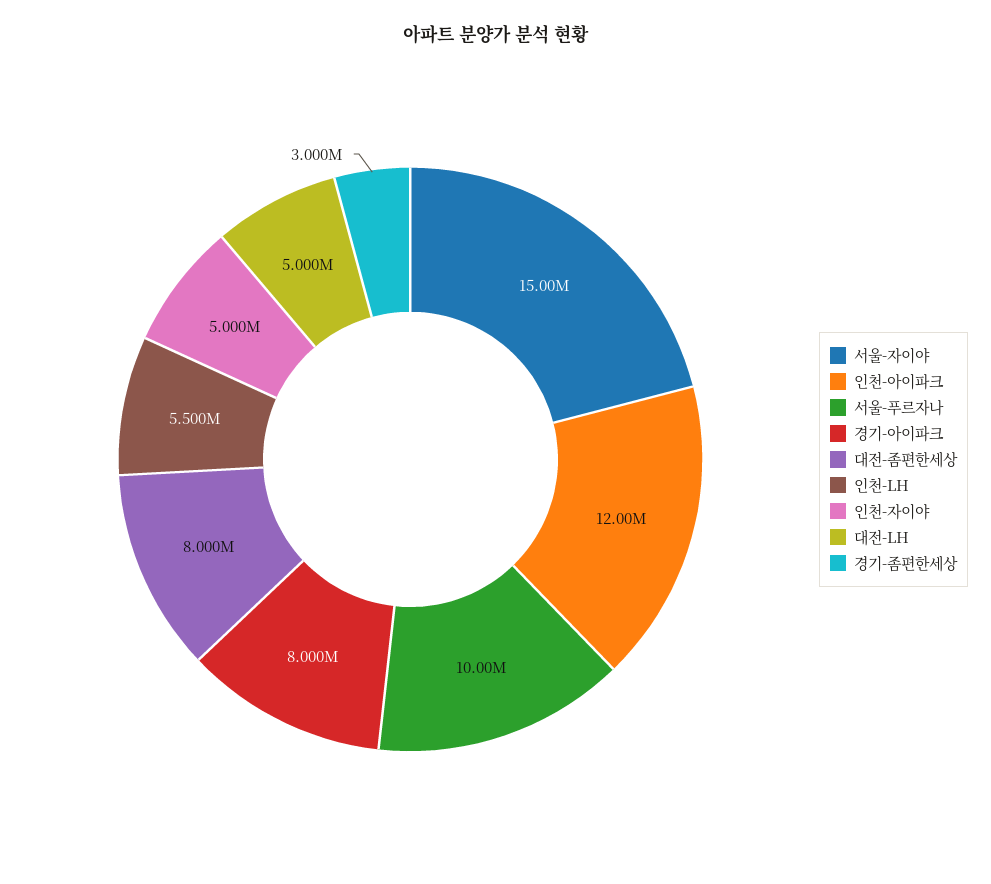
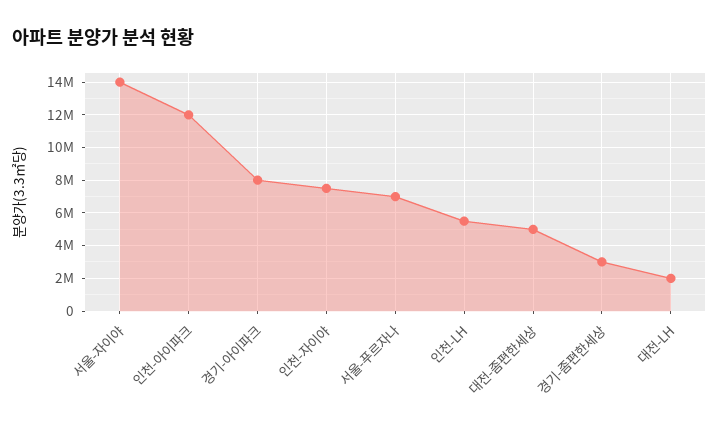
서울-자이야: 15000000 -> 14000000
서울-푸르자나: 10000000 -> 7000000
대전-좀편한세상: 8000000 -> 5000000
인천-자이야: 5000000 -> 7500000
대전-LH: 5000000 -> 2000000

